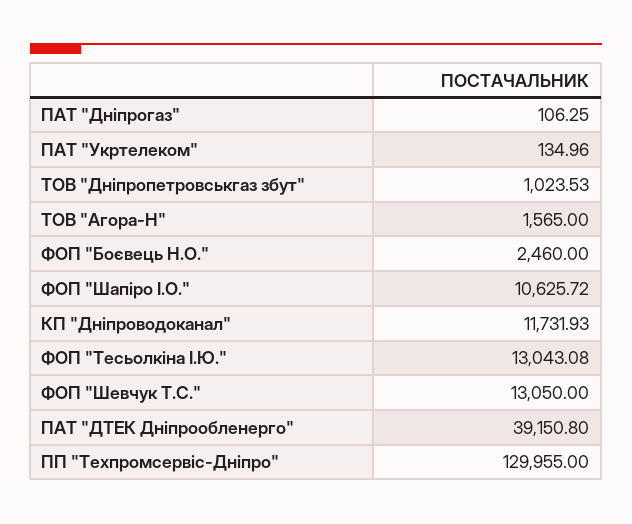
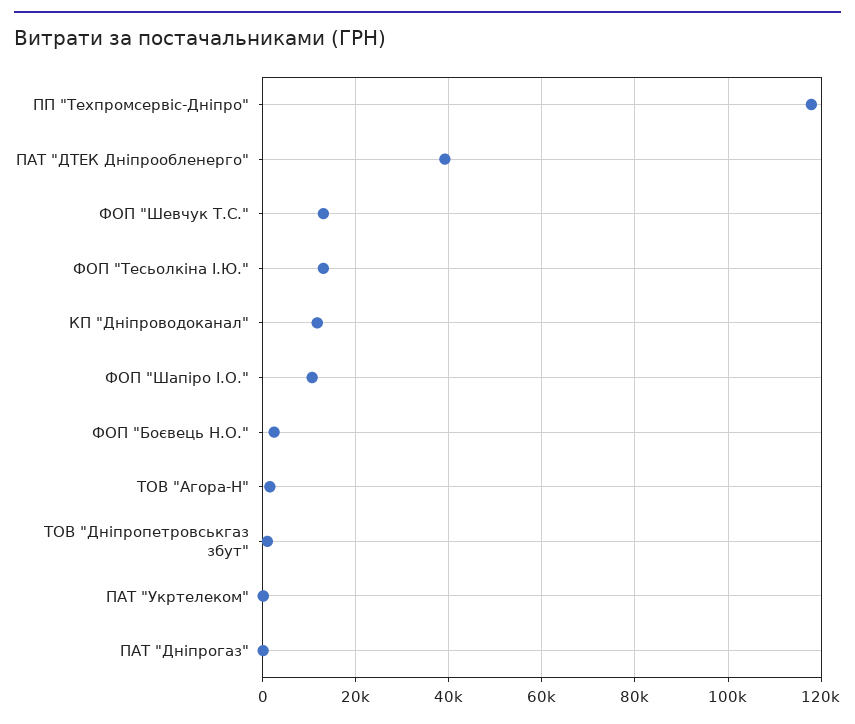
ПП "Техпромсервіс-Дніпро": 129955 -> 118000

